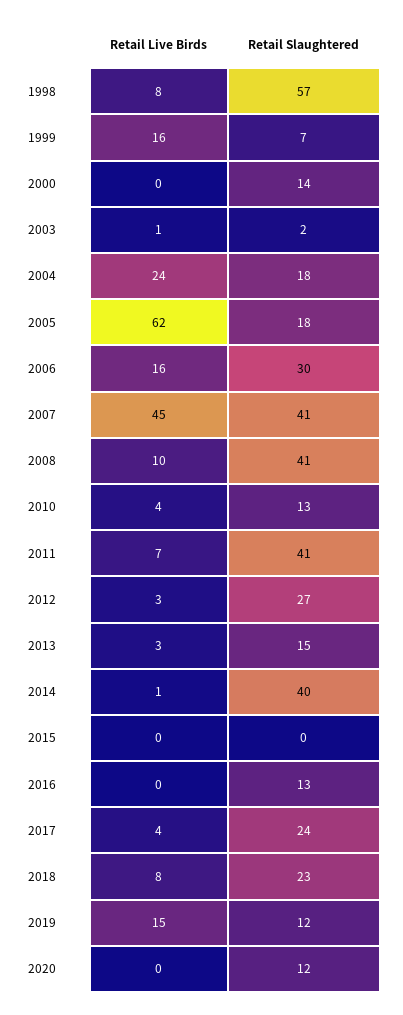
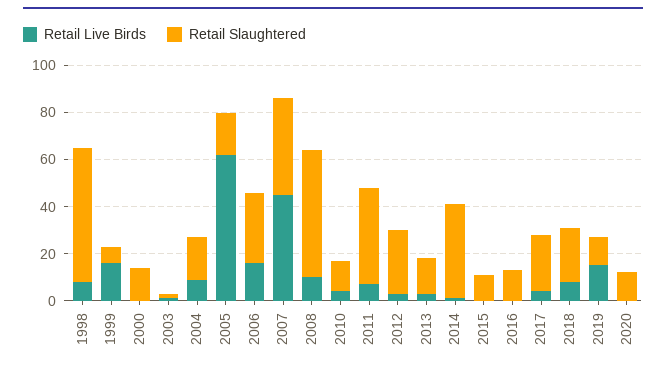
Retail Live Birds, 2004: 24 -> 10
Retail Slaughtered, 2008: 41 -> 55
Retail Slaughtered, 2015: 0 -> 10

